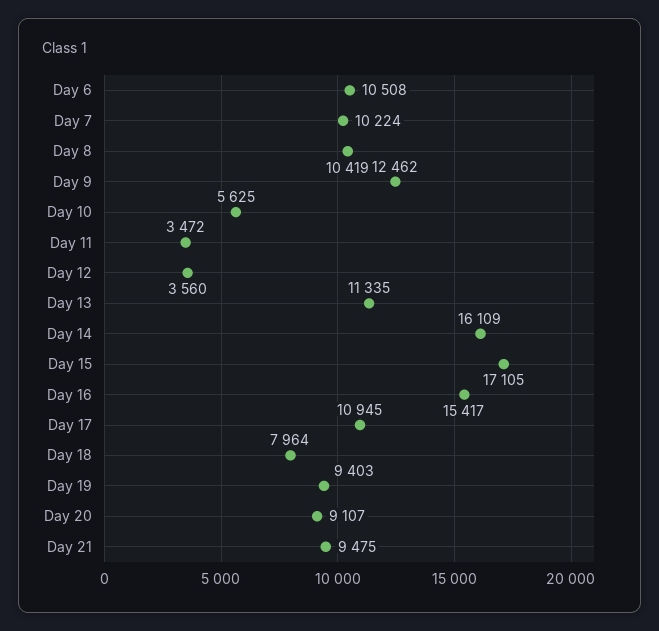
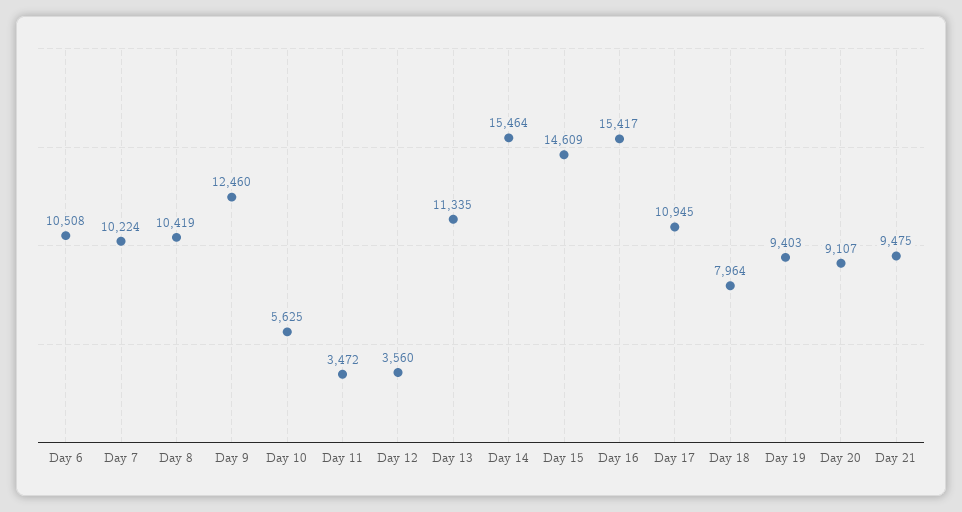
Day 9: 12462 -> 12460
Day 14: 16109 -> 15464
Day 15: 17105 -> 14609

